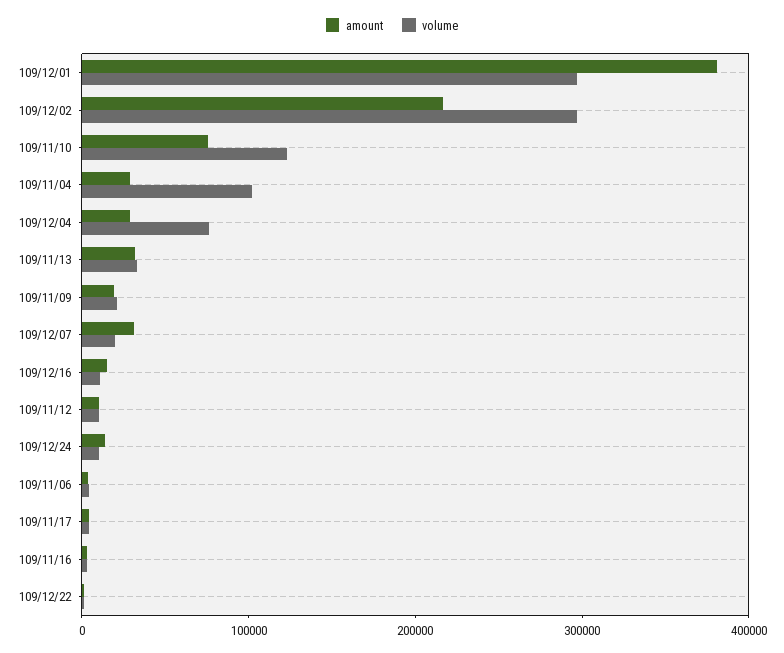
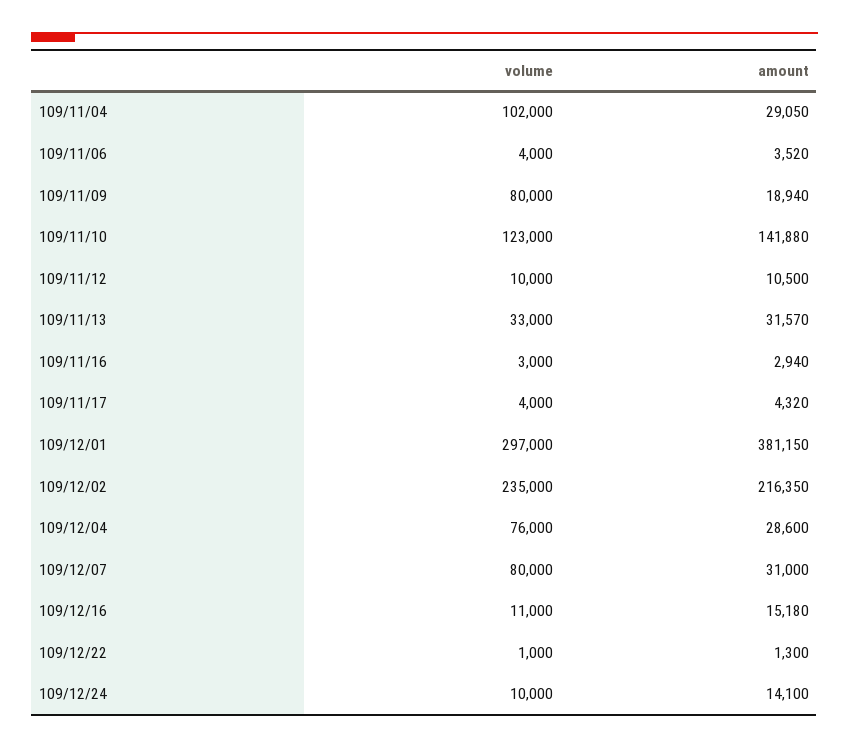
volume, 109/12/02: 300000 -> 235000
amount, 109/11/10: 80000 -> 141880
volume, 109/11/09: 20000 -> 80000
volume, 109/12/07: 20000 -> 80000

